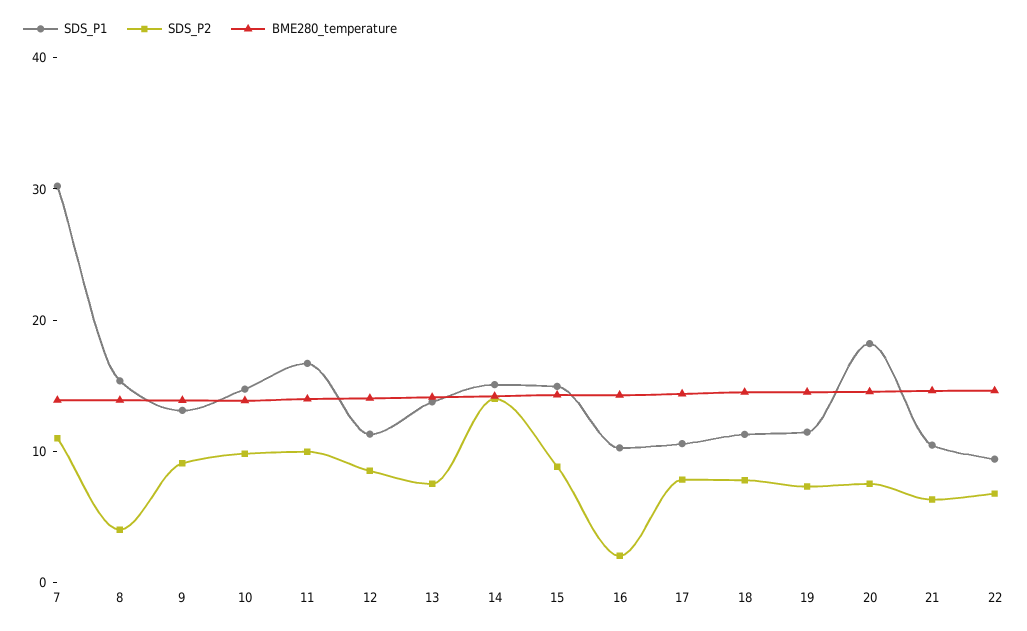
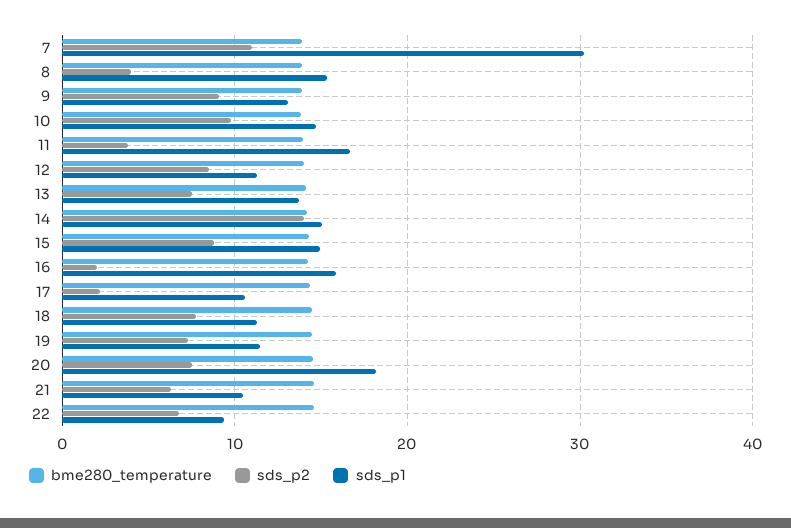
SDS_P2, 11: 10 -> 4
SDS_P1, 16: 10 -> 16
SDS_P2, 17: 8 -> 2

